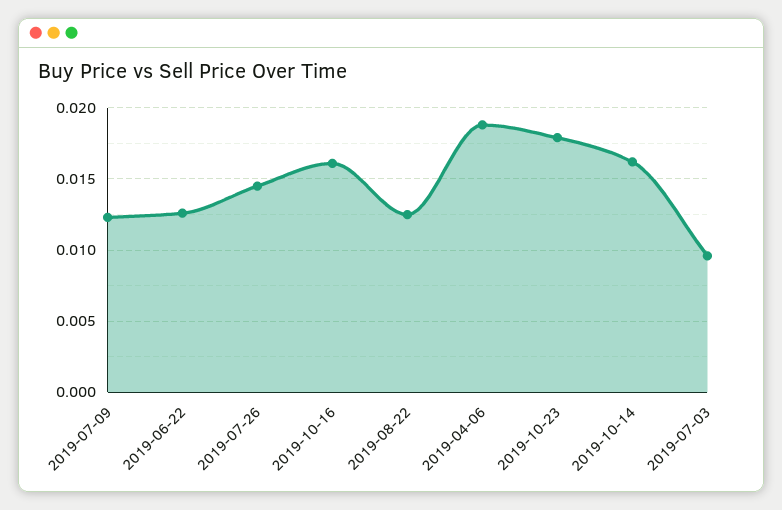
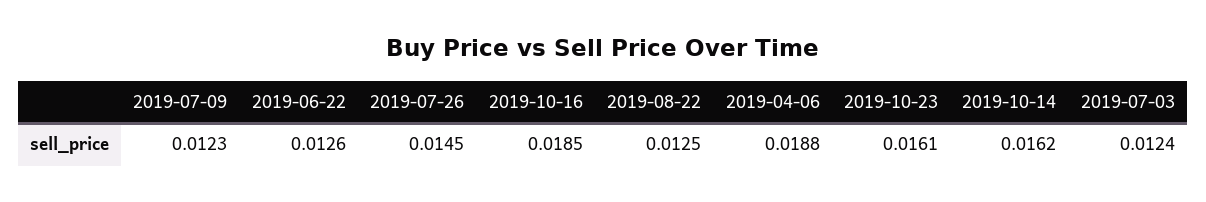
2019-10-16: 0.016 -> 0.0185
2019-10-23: 0.018 -> 0.0161
2019-07-03: 0.0095 -> 0.0124

